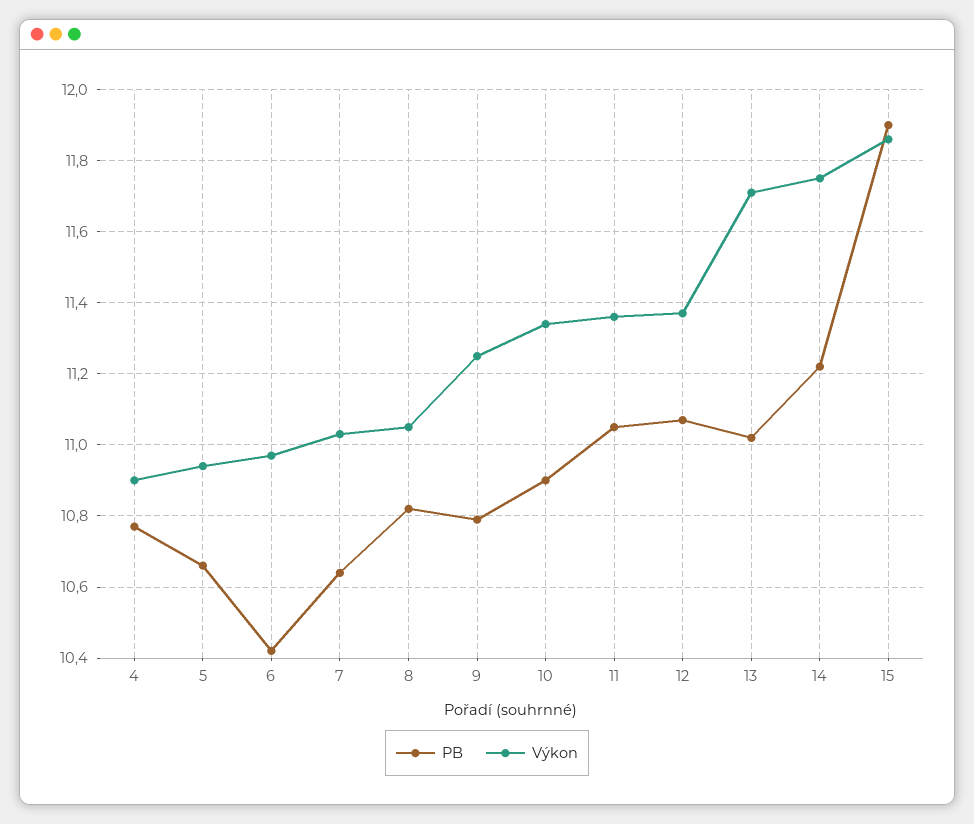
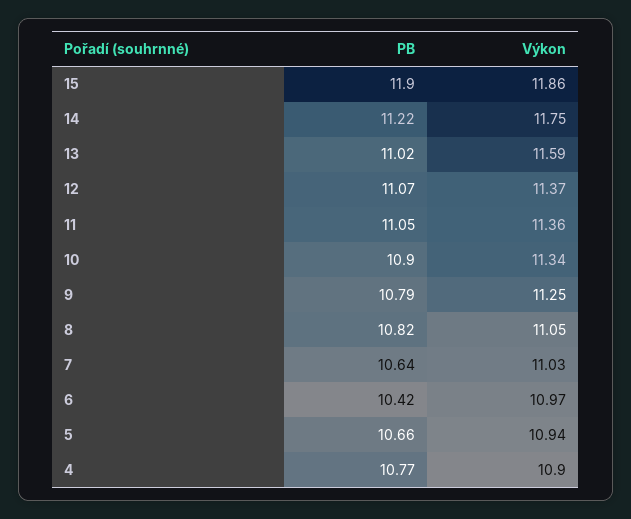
Výkon, 13: 11.7 -> 11.59

